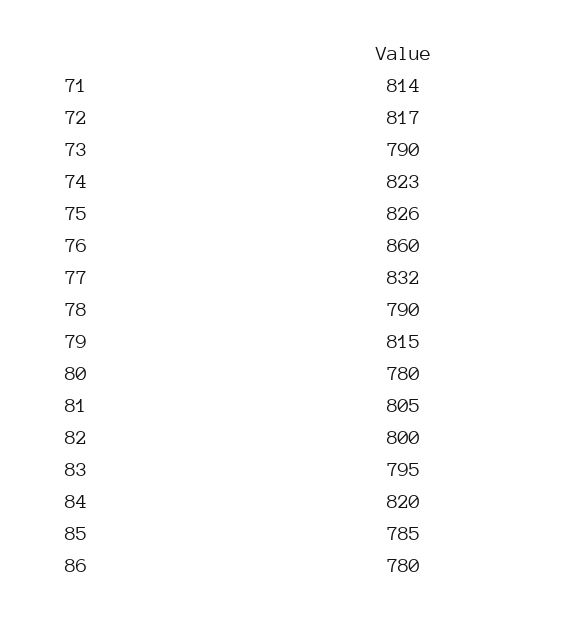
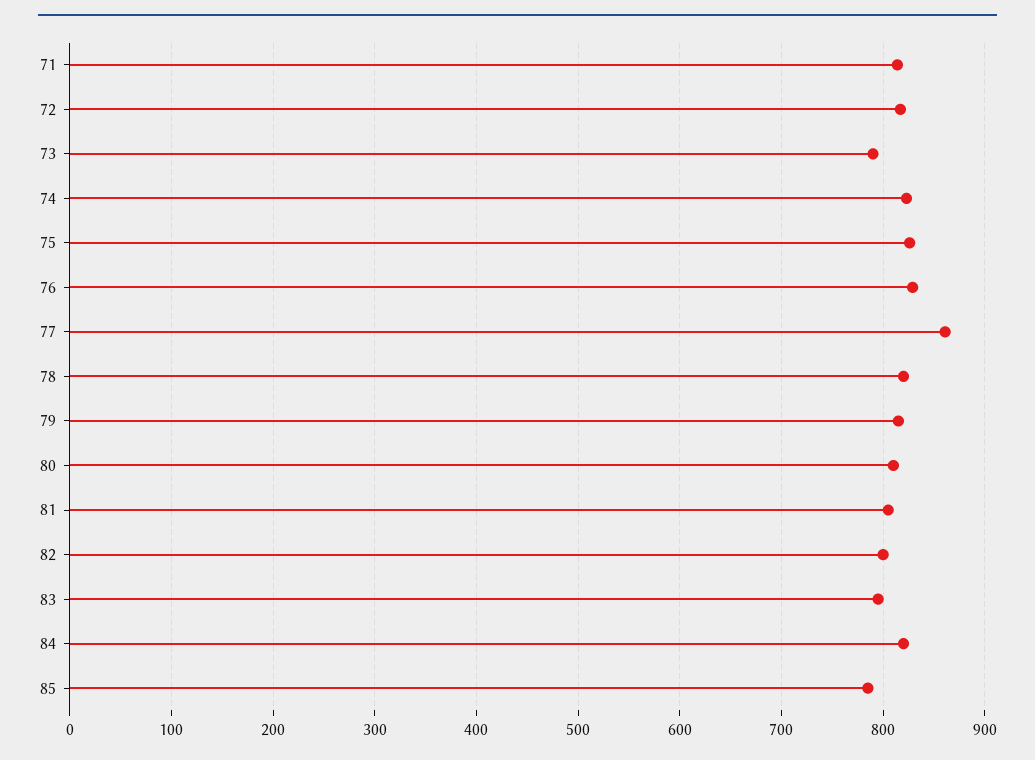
76: 860 -> 830
77: 832 -> 860
78: 790 -> 820
80: 780 -> 810
86: 780 -> none

